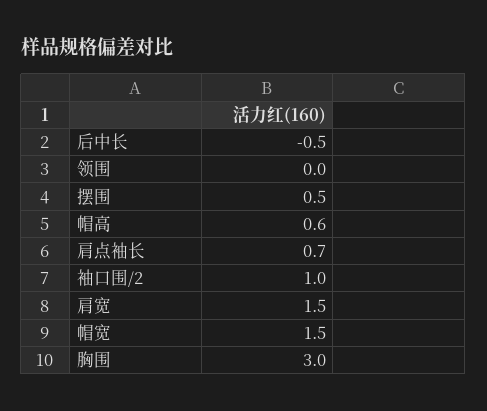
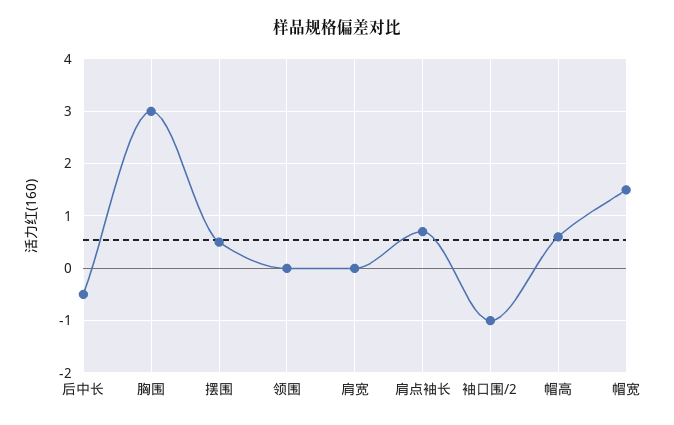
袖口围/2: 1 -> -1
肩宽: 1.5 -> 0

